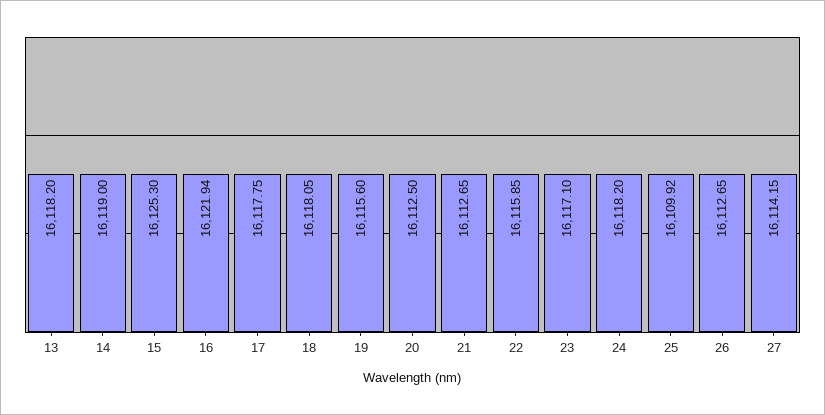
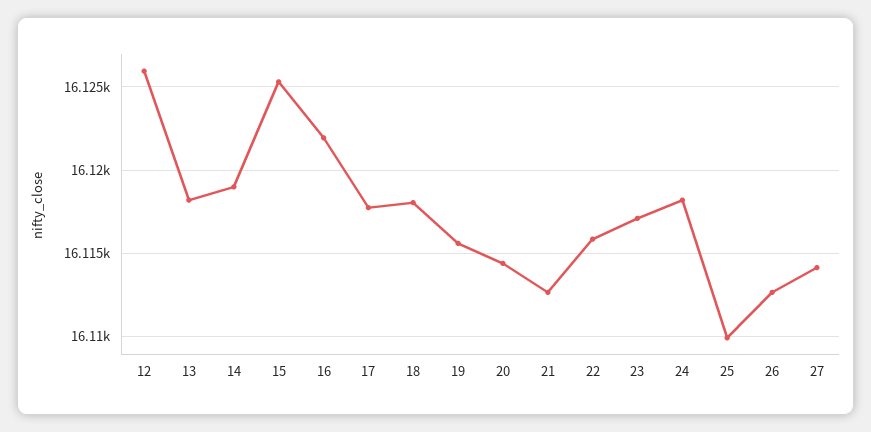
20: 16112.5 -> 16114.5
12: none -> 16126

